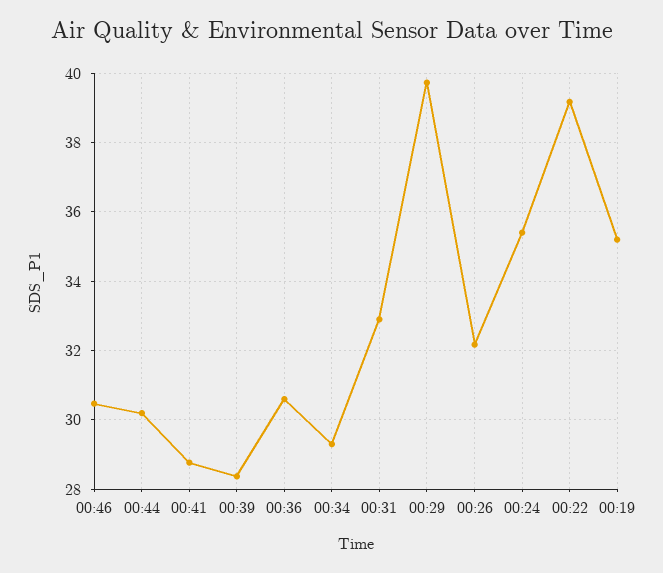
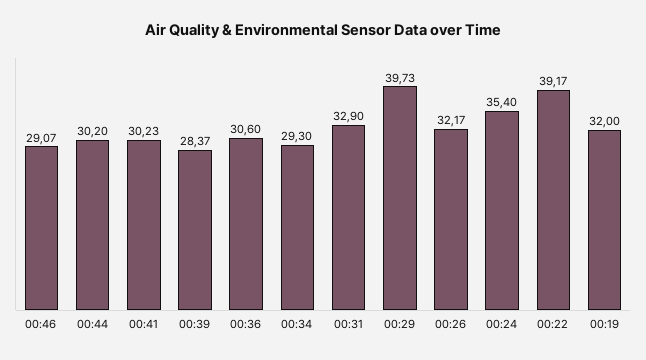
00:46: 30.4 -> 29.07
00:41: 28.8 -> 30.23
00:19: 35.2 -> 32

